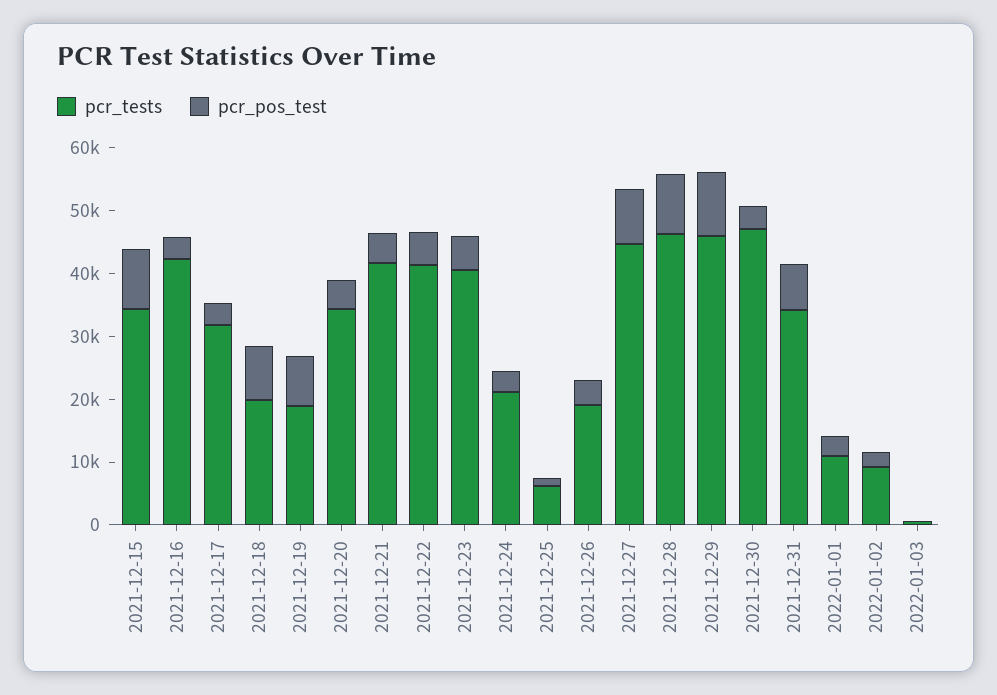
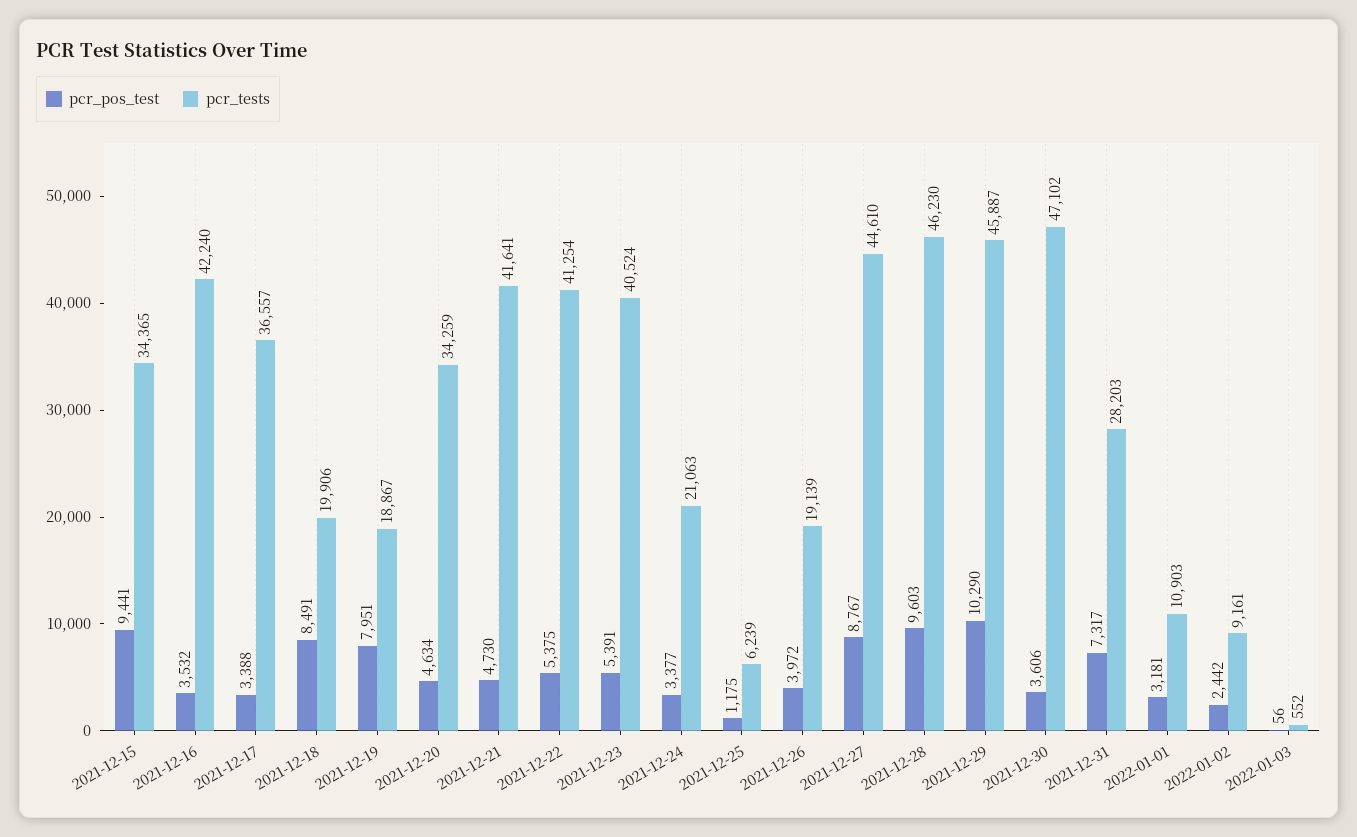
pcr_tests, 2021-12-17: 32000 -> 36557
pcr_tests, 2021-12-31: 34000 -> 28203

